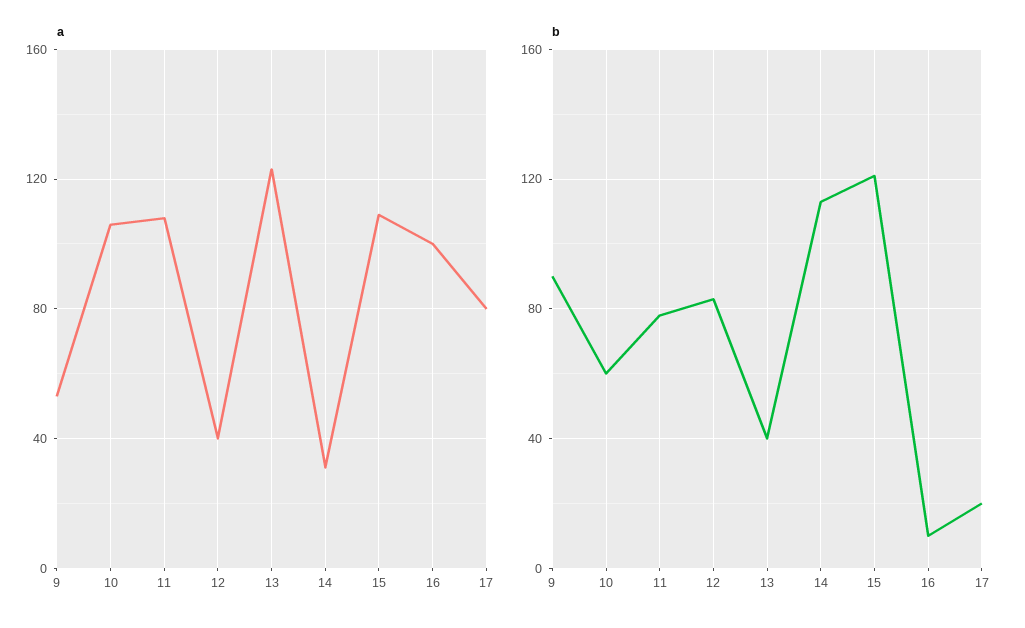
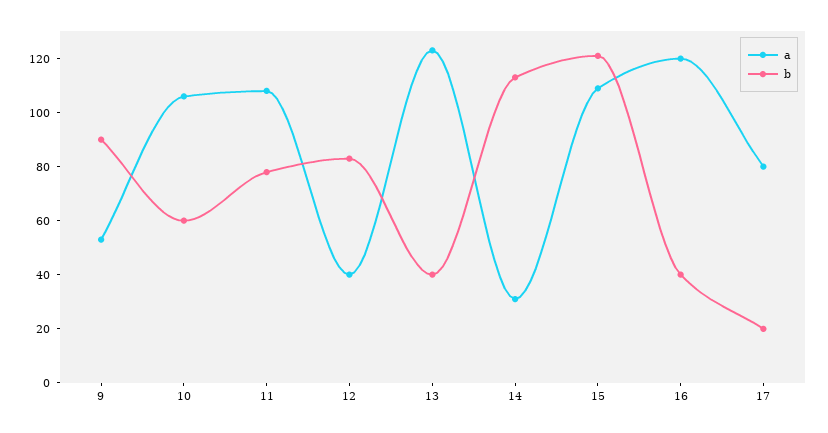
a, 16: 100 -> 120
b, 16: 10 -> 40

